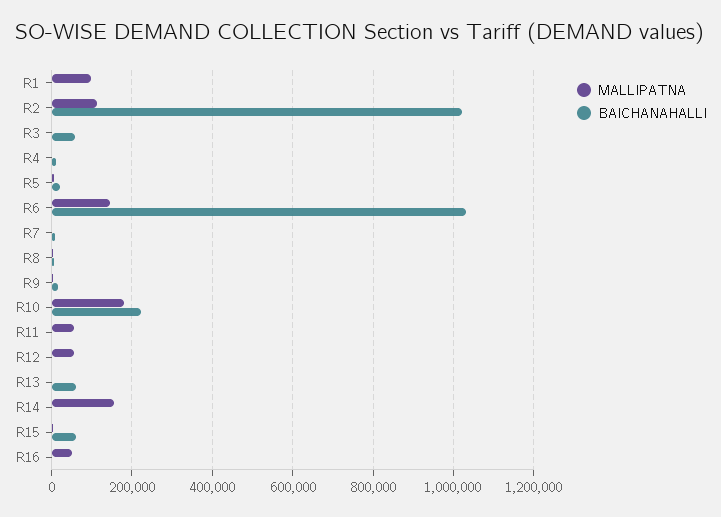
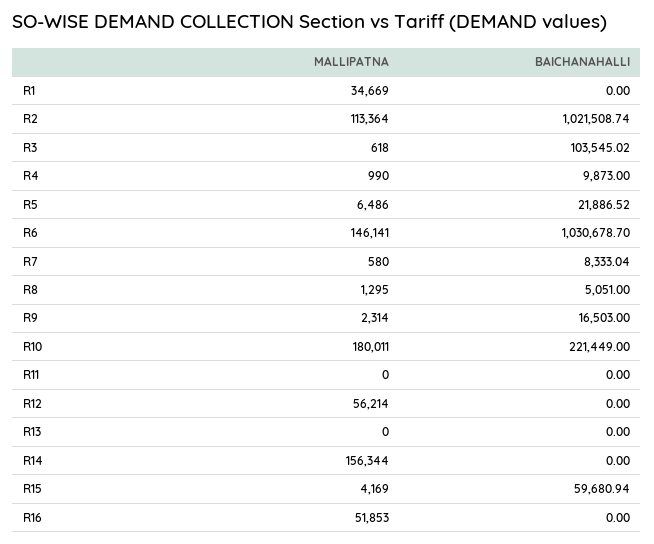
MALLIPATNA, R1: 100000 -> 34669
BAICHANAHALLI, R3: 60000 -> 103545.02
MALLIPATNA, R11: 60000 -> 0
BAICHANAHALLI, R13: 60000 -> 0

